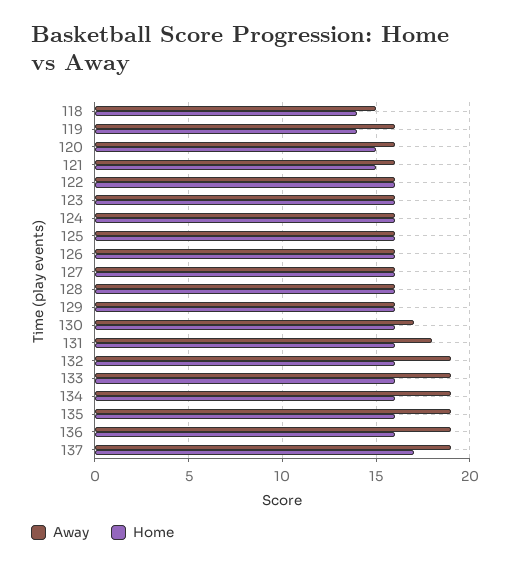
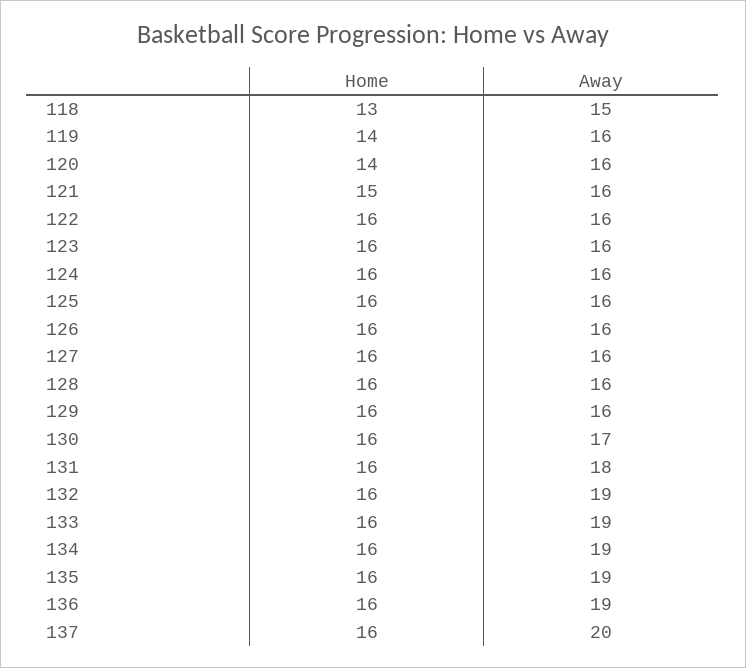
Home, 118: 14 -> 13
Home, 120: 15 -> 14
Away, 137: 19 -> 20
Home, 137: 17 -> 16

